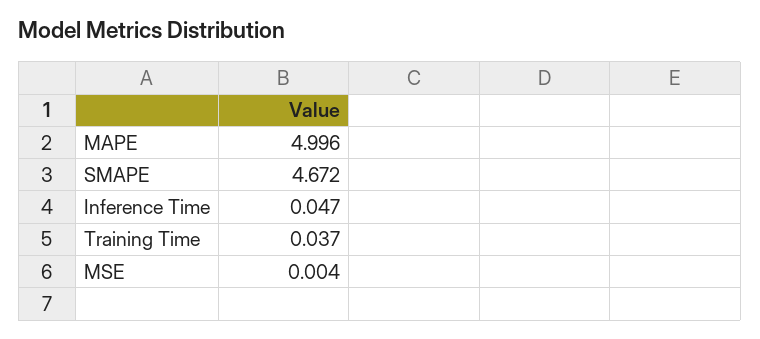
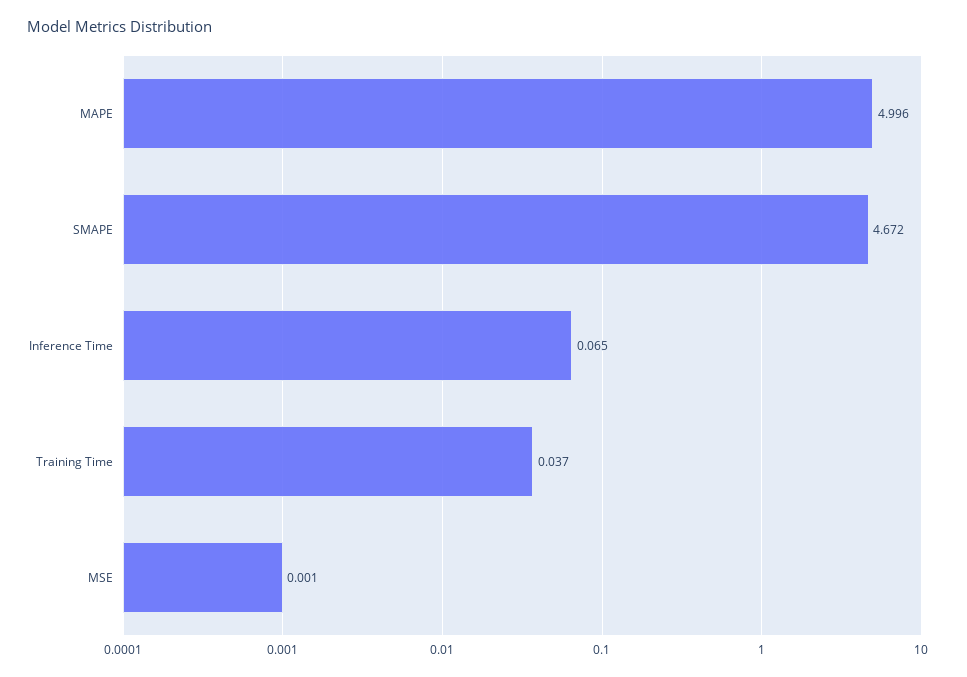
Inference Time: 0.047 -> 0.065
MSE: 0.004 -> 0.001

